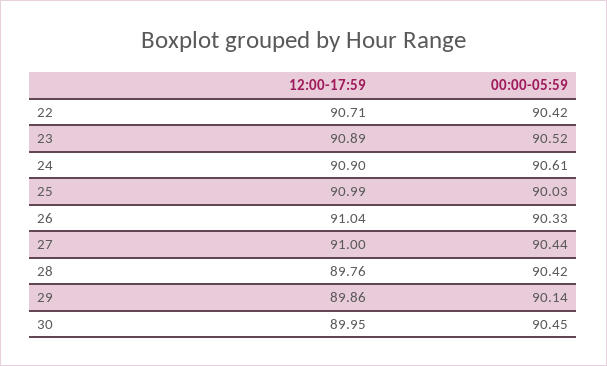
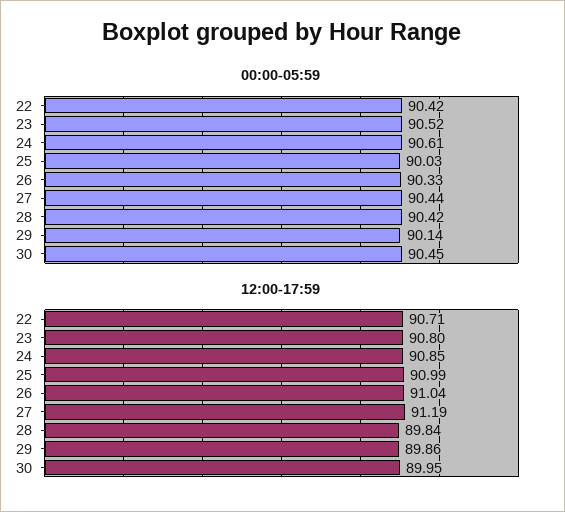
12:00-17:59, 23: 90.89 -> 90.8
12:00-17:59, 24: 90.9 -> 90.85
12:00-17:59, 27: 91 -> 91.19
12:00-17:59, 28: 89.76 -> 89.84

